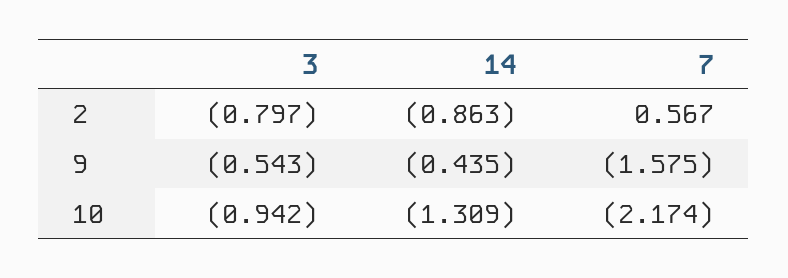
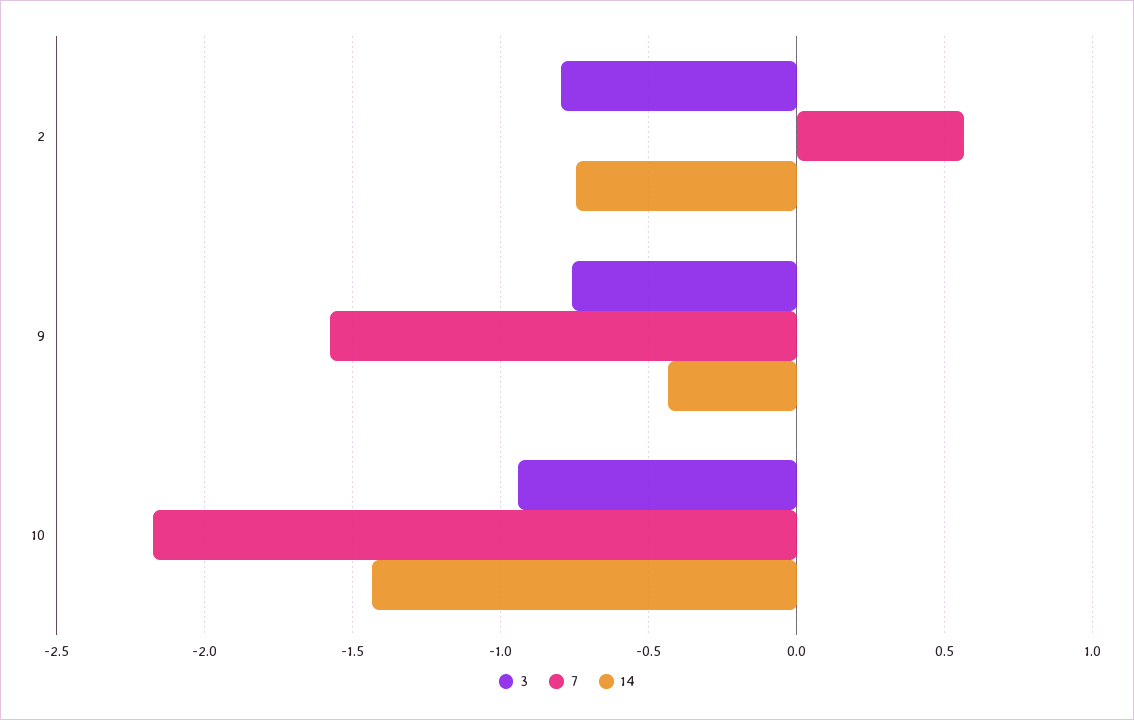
14, 2: -0.863 -> -0.75
3, 9: -0.543 -> -0.75
14, 10: -1.309 -> -1.45

